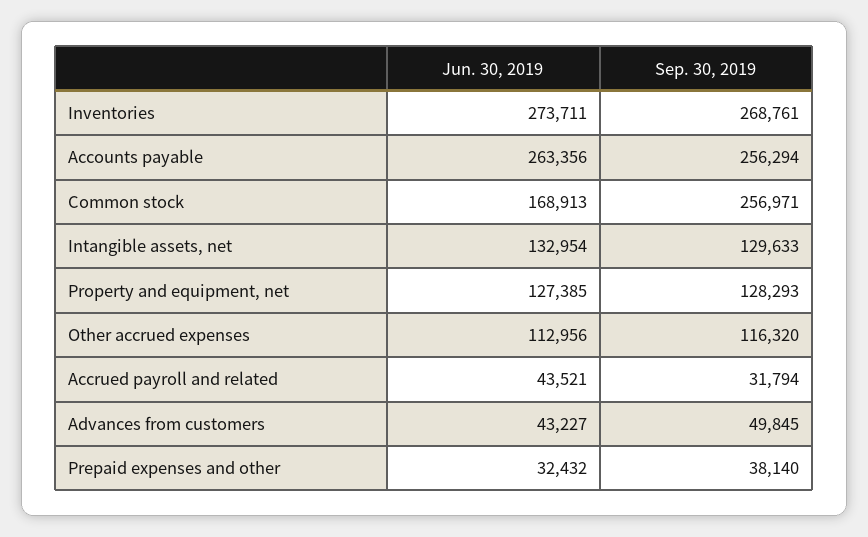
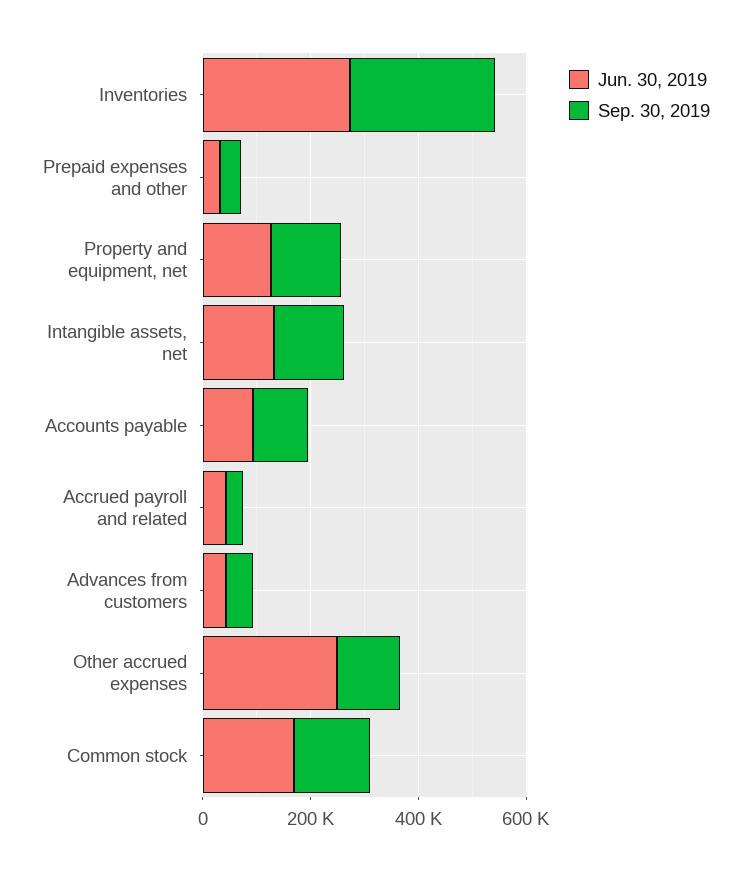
Jun. 30, 2019, Accounts payable: 263356 -> 100000
Sep. 30, 2019, Accounts payable: 256294 -> 100000
Sep. 30, 2019, Common stock: 256971 -> 150000
Jun. 30, 2019, Other accrued expenses: 112956 -> 250000

